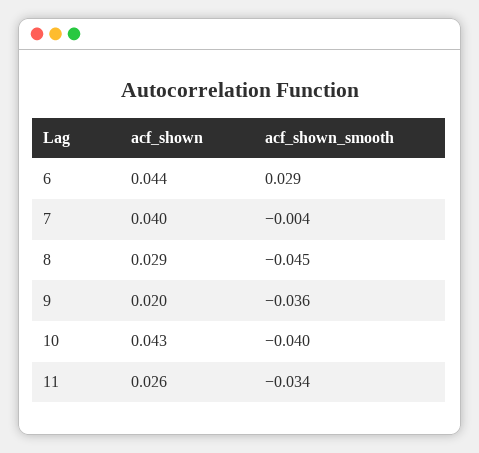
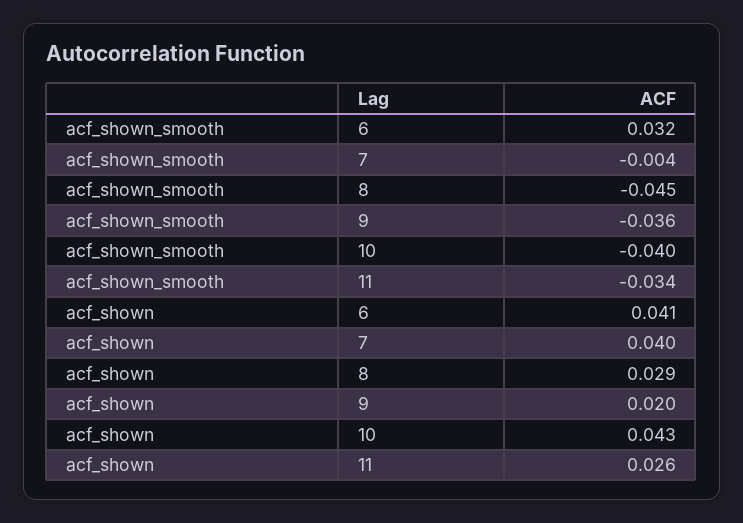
acf_shown, 6: 0.044 -> 0.041
acf_shown_smooth, 6: 0.029 -> 0.032

